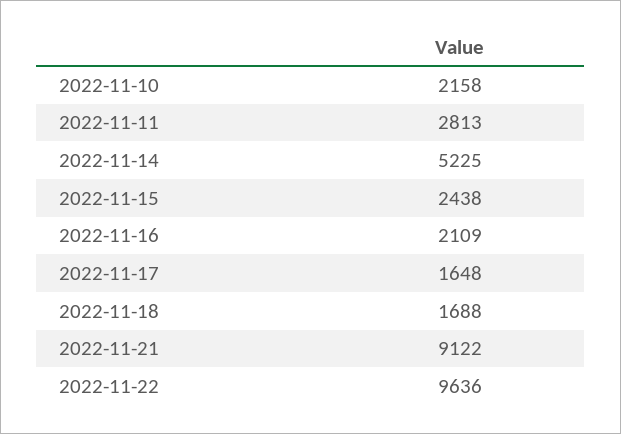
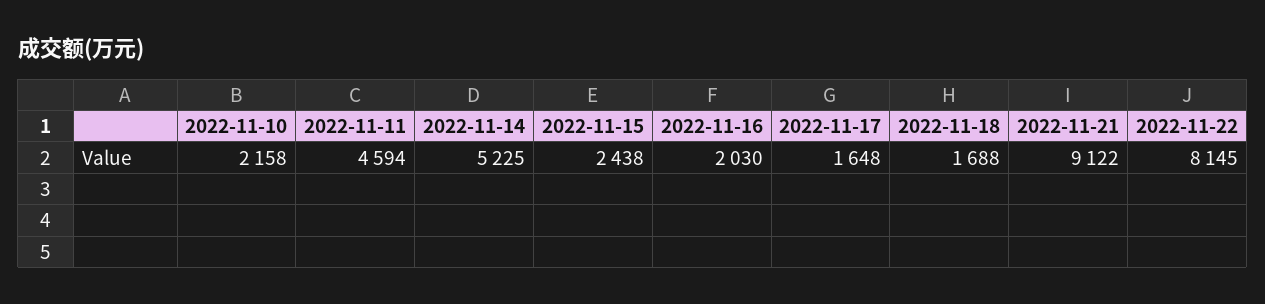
2022-11-11: 2813 -> 4594
2022-11-16: 2109 -> 2030
2022-11-22: 9636 -> 8145

